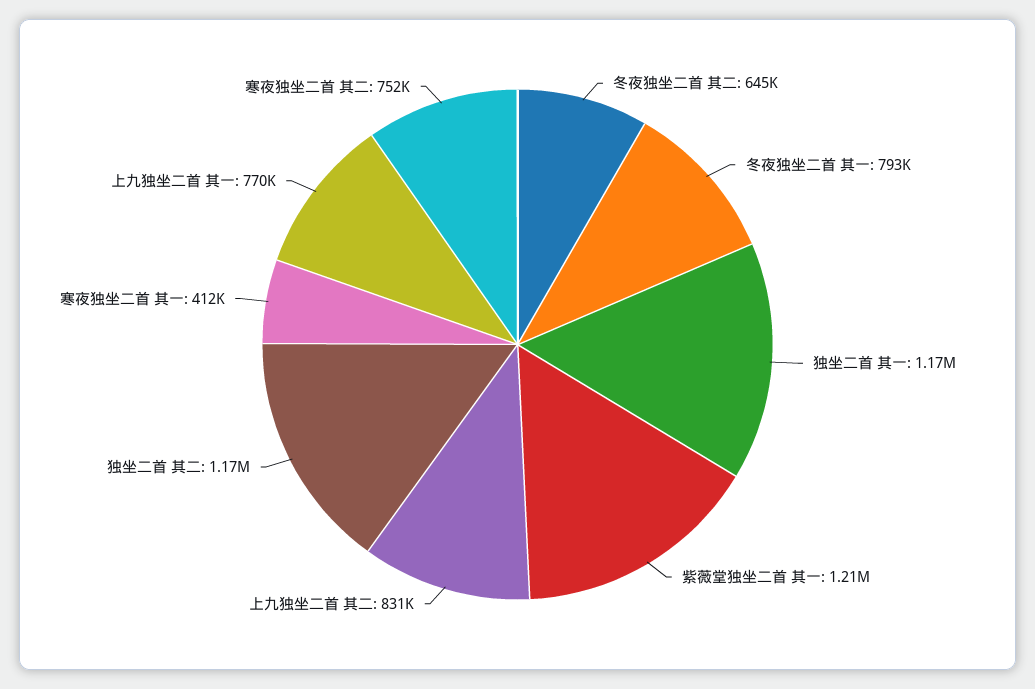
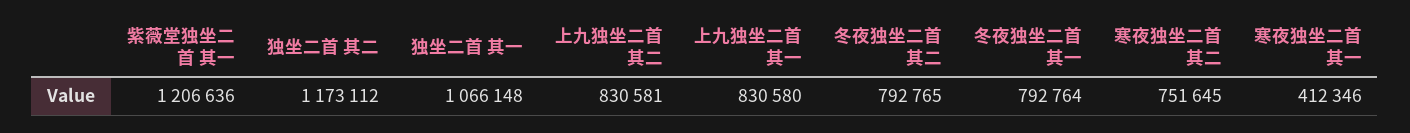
冬夜独坐二首 其二: 645000 -> 792765
独坐二首 其一: 1170000 -> 1066148
上九独坐二首 其一: 770000 -> 830580

